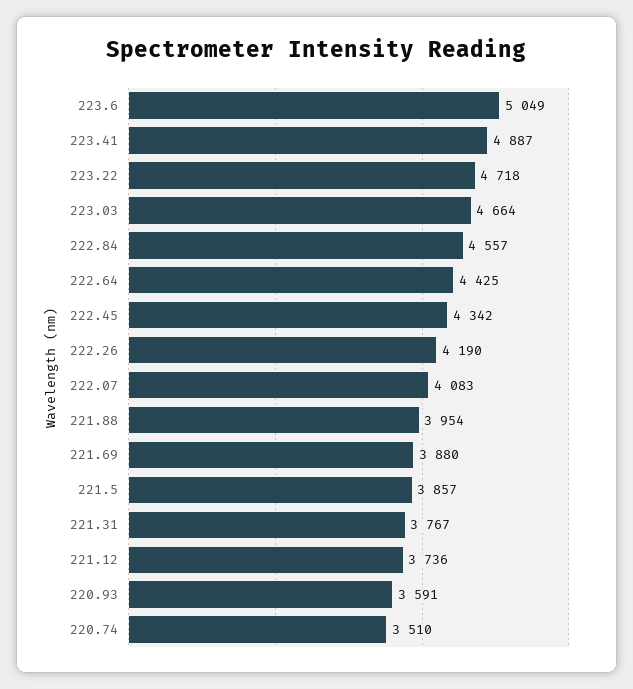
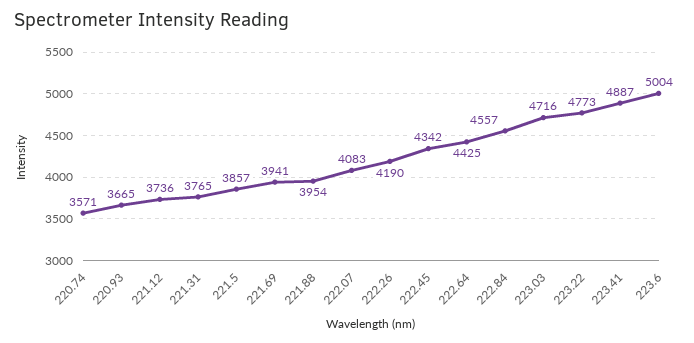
223.6: 5049 -> 5004
223.22: 4718 -> 4773
223.03: 4664 -> 4716
221.69: 3880 -> 3941
221.31: 3767 -> 3765
220.93: 3591 -> 3665
220.74: 3510 -> 3571

